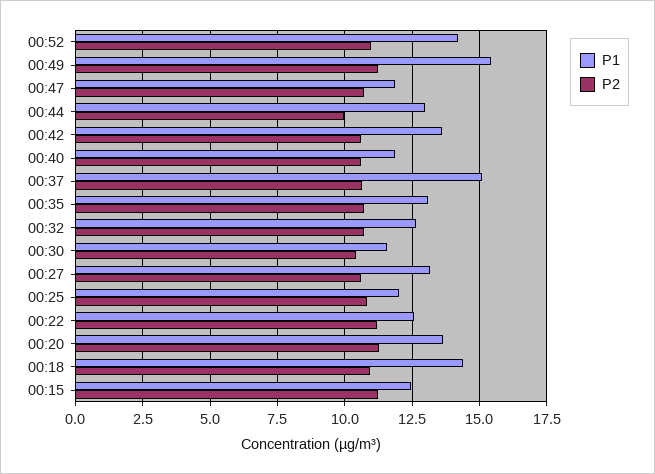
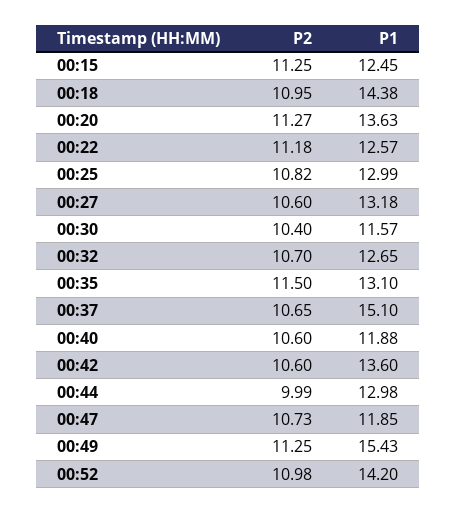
P2, 00:35: 10.75 -> 11.5
P1, 00:25: 12 -> 12.99

